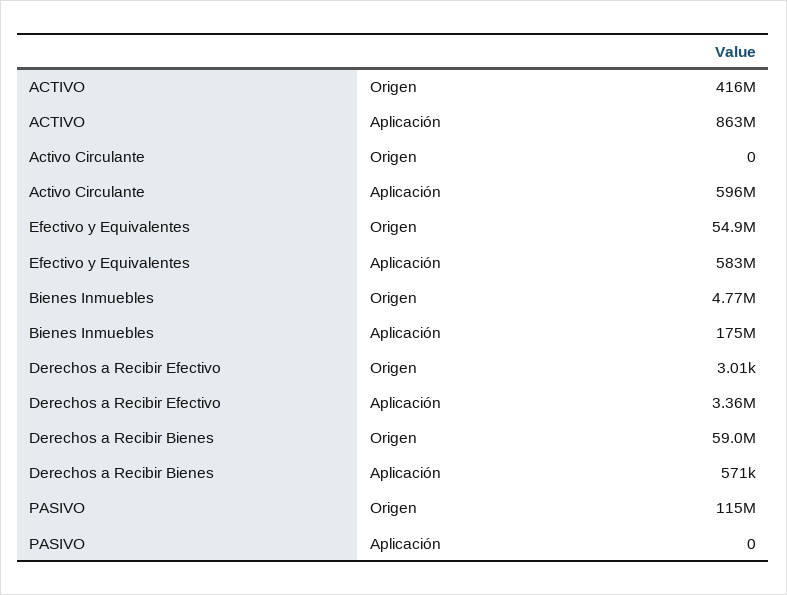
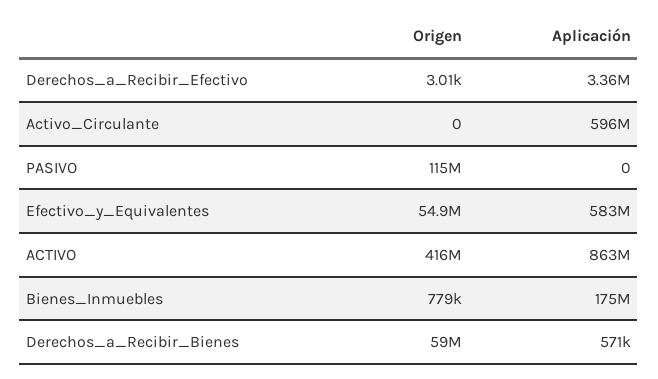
Bienes Inmuebles, Origen: 4770000 -> 779000

